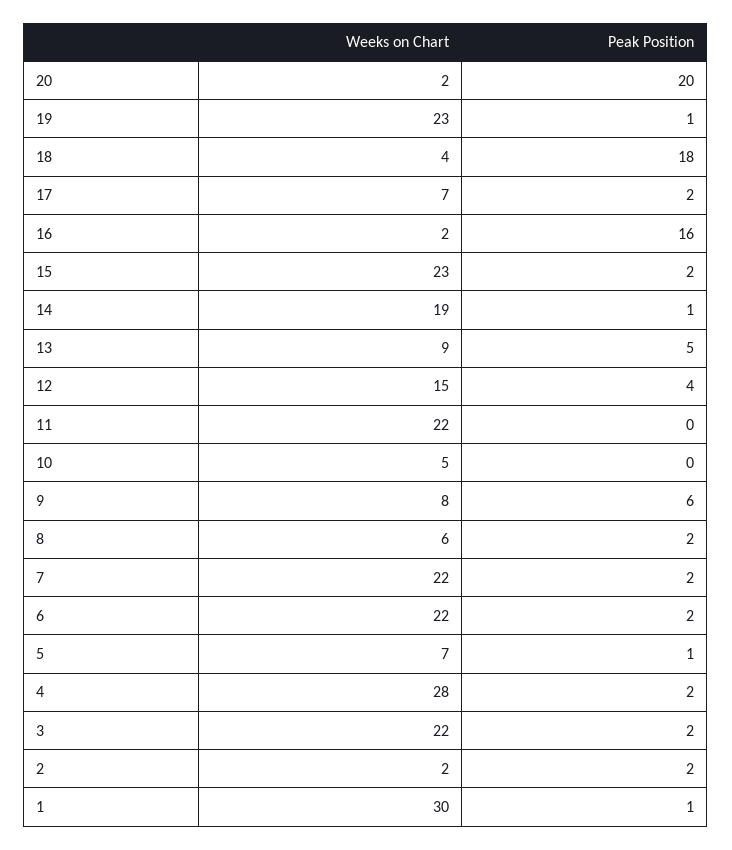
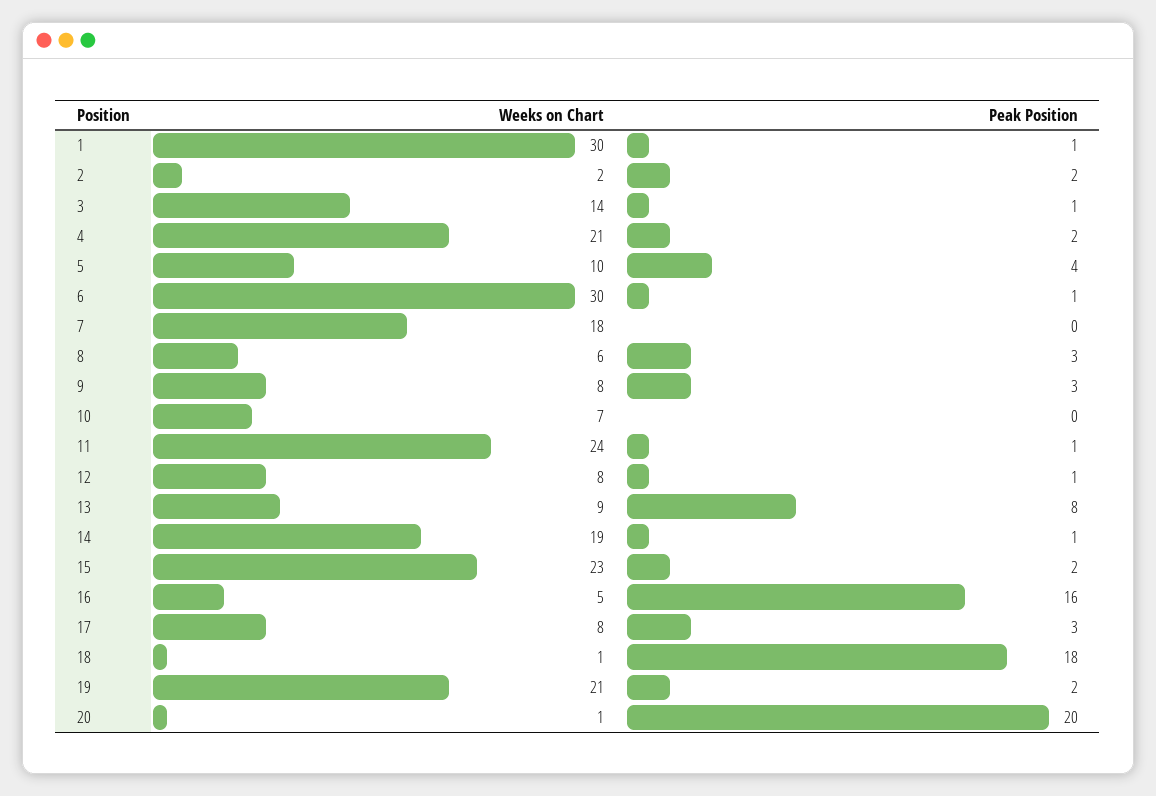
Weeks on Chart, 20: 2 -> 1
Weeks on Chart, 19: 23 -> 21
Peak Position, 19: 1 -> 2
Weeks on Chart, 18: 4 -> 1
Weeks on Chart, 17: 7 -> 8
Peak Position, 17: 2 -> 3
Weeks on Chart, 16: 2 -> 5
Peak Position, 13: 5 -> 8
Weeks on Chart, 12: 15 -> 8
Peak Position, 12: 4 -> 1
Weeks on Chart, 11: 22 -> 24
Peak Position, 11: 0 -> 1
Weeks on Chart, 10: 5 -> 7
Peak Position, 9: 6 -> 3
Peak Position, 8: 2 -> 3
Weeks on Chart, 7: 22 -> 18
Peak Position, 7: 2 -> 0
Weeks on Chart, 6: 22 -> 30
Peak Position, 6: 2 -> 1
Weeks on Chart, 5: 7 -> 10
Peak Position, 5: 1 -> 4
Weeks on Chart, 4: 28 -> 21
Weeks on Chart, 3: 22 -> 14
Peak Position, 3: 2 -> 1

